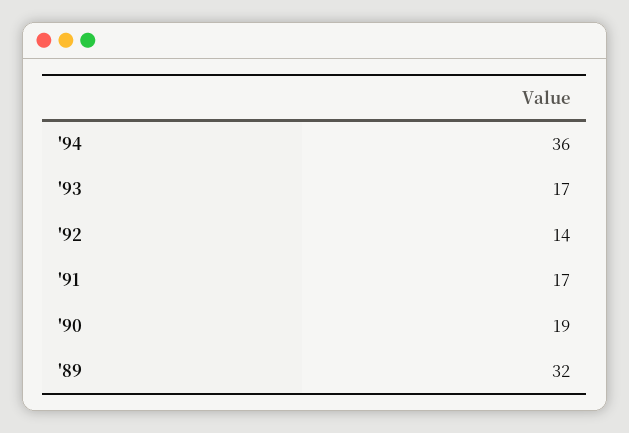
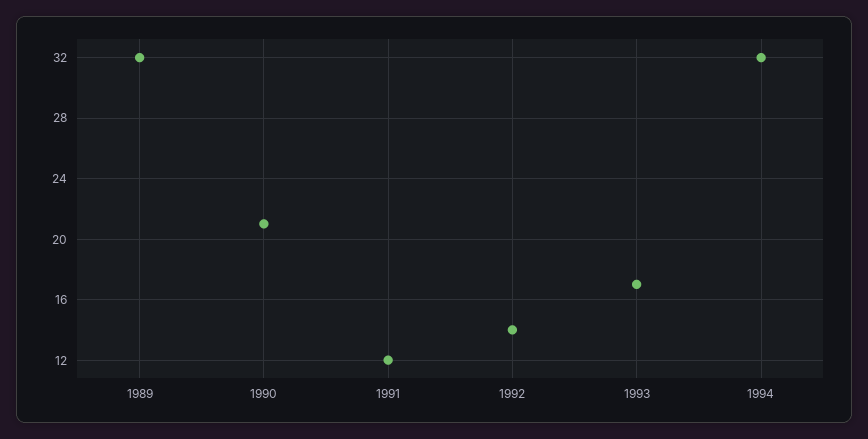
'94: 36 -> 32
'91: 17 -> 12
'90: 19 -> 21

